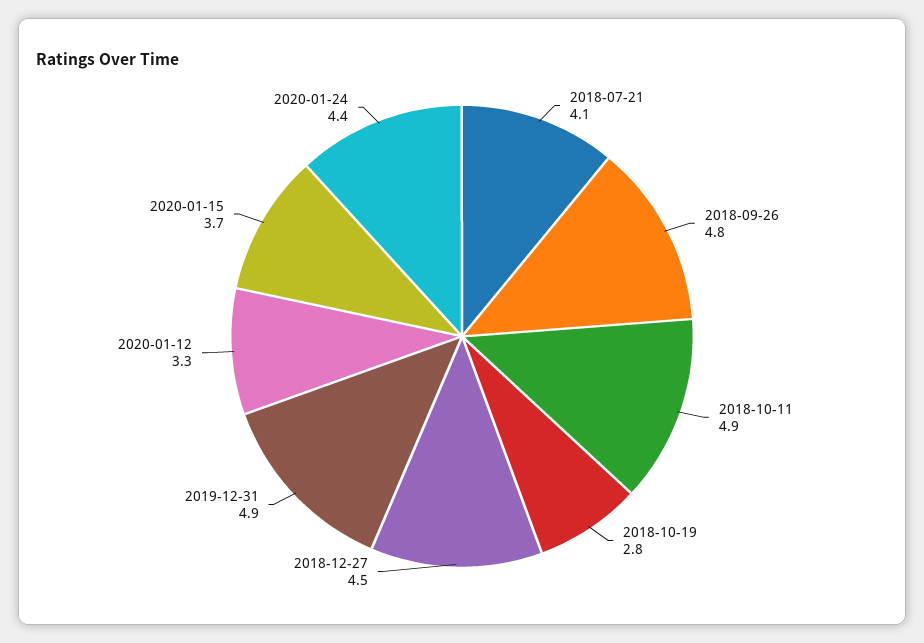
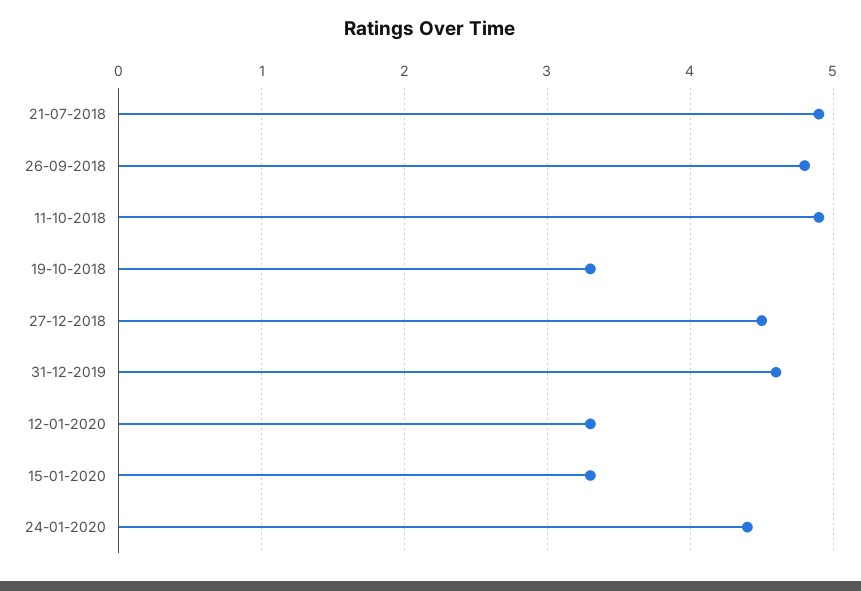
2018-07-21: 4.1 -> 4.9
2018-10-19: 2.8 -> 3.3
2019-12-31: 4.9 -> 4.6
2020-01-15: 3.7 -> 3.3

